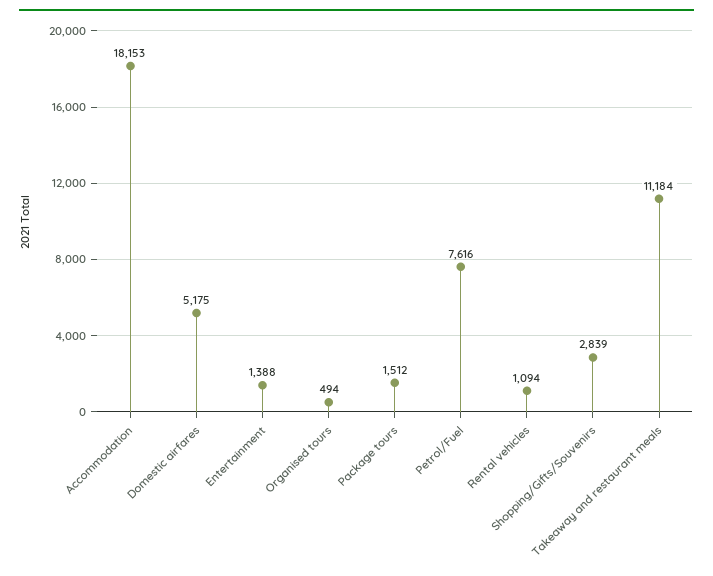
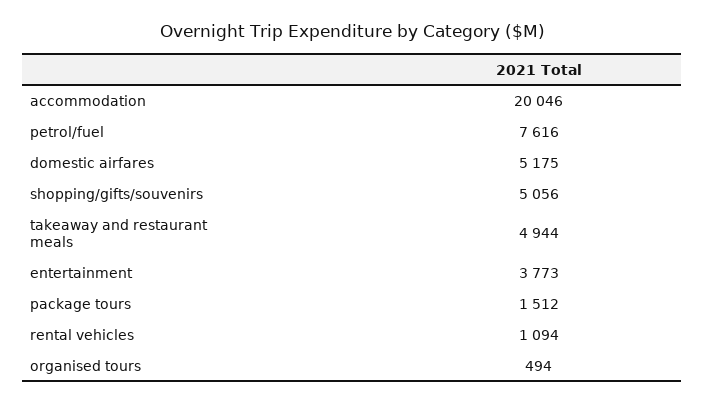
Accommodation: 18153 -> 20046
Entertainment: 1388 -> 3773
Shopping/Gifts/Souvenirs: 2839 -> 5056
Takeaway and restaurant meals: 11184 -> 4944

